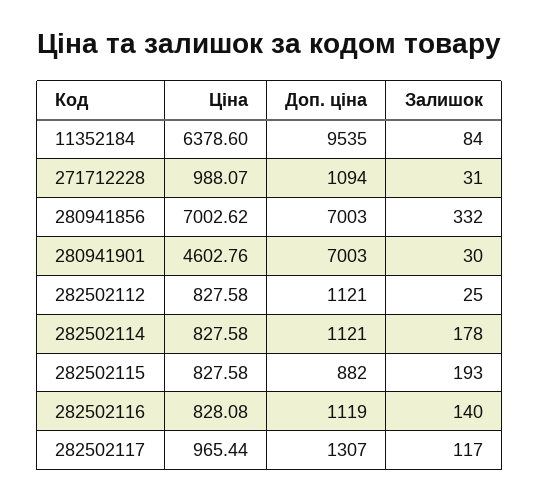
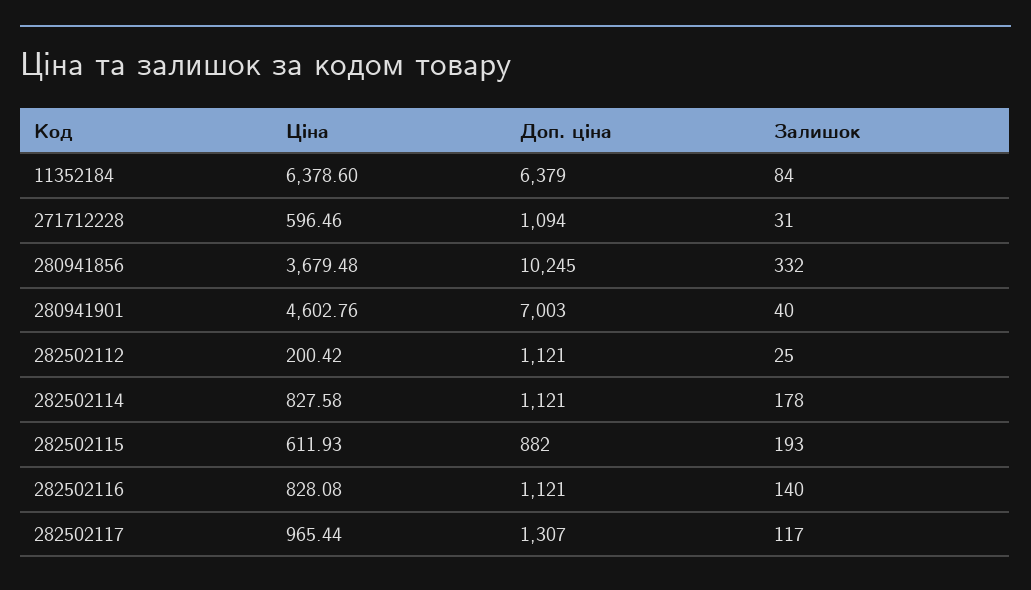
Доп. ціна, 11352184: 9535 -> 6379
Ціна, 271712228: 988.07 -> 596.46
Ціна, 280941856: 7002.62 -> 3679.48
Доп. ціна, 280941856: 7003 -> 10245
Залишок, 280941901: 30 -> 40
Ціна, 282502112: 827.58 -> 200.42
Ціна, 282502115: 827.58 -> 611.93
Доп. ціна, 282502116: 1119 -> 1121

